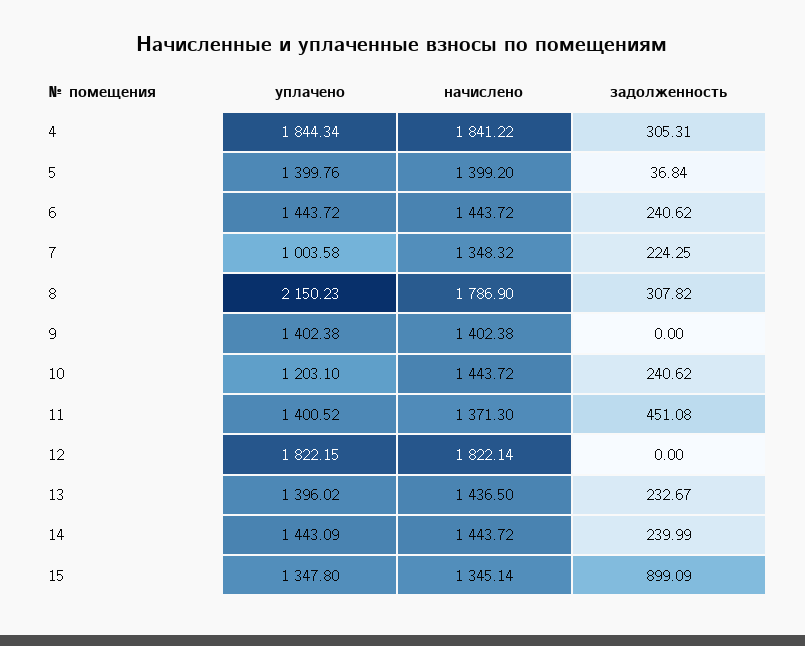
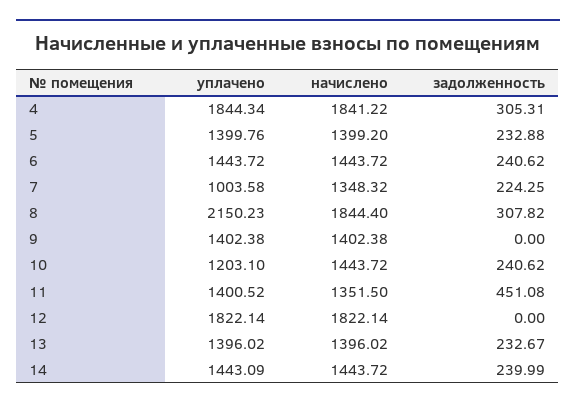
задолженность, 5: 36.84 -> 232.88
начислено, 8: 1786.9 -> 1844.4
начислено, 11: 1371.3 -> 1351.5
уплачено, 12: 1822.15 -> 1822.14
начислено, 13: 1436.5 -> 1396.02
уплачено, 15: 1347.8 -> none
начислено, 15: 1345.14 -> none
задолженность, 15: 899.09 -> none

